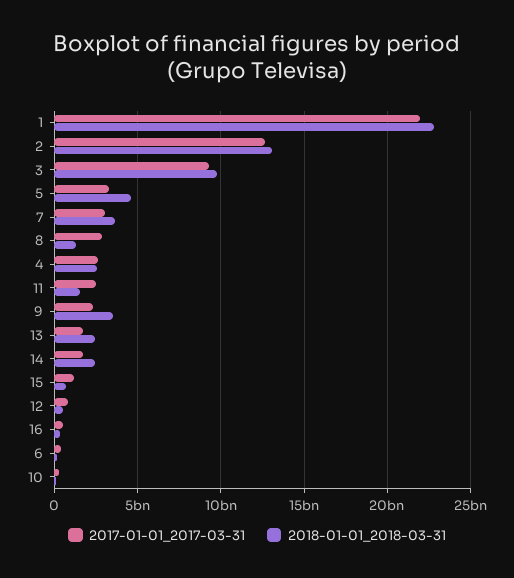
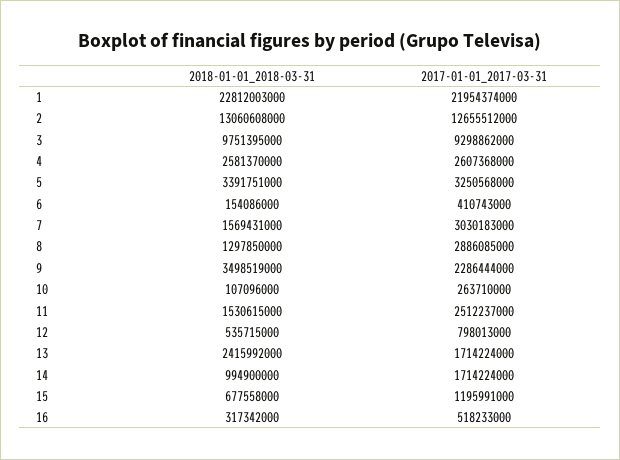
2018-01-01_2018-03-31, 5: 4500000000 -> 3391751000
2018-01-01_2018-03-31, 7: 3500000000 -> 1569431000
2018-01-01_2018-03-31, 14: 2500000000 -> 994900000

